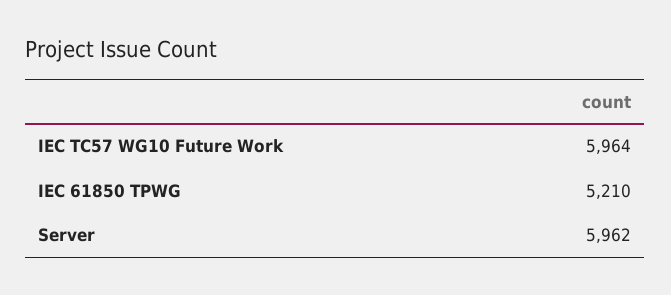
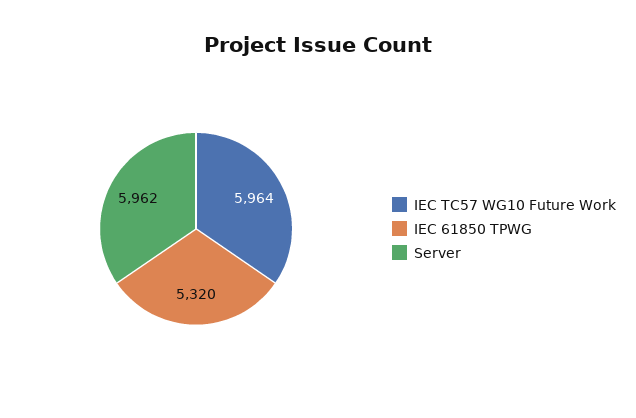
IEC 61850 TPWG: 5210 -> 5320

